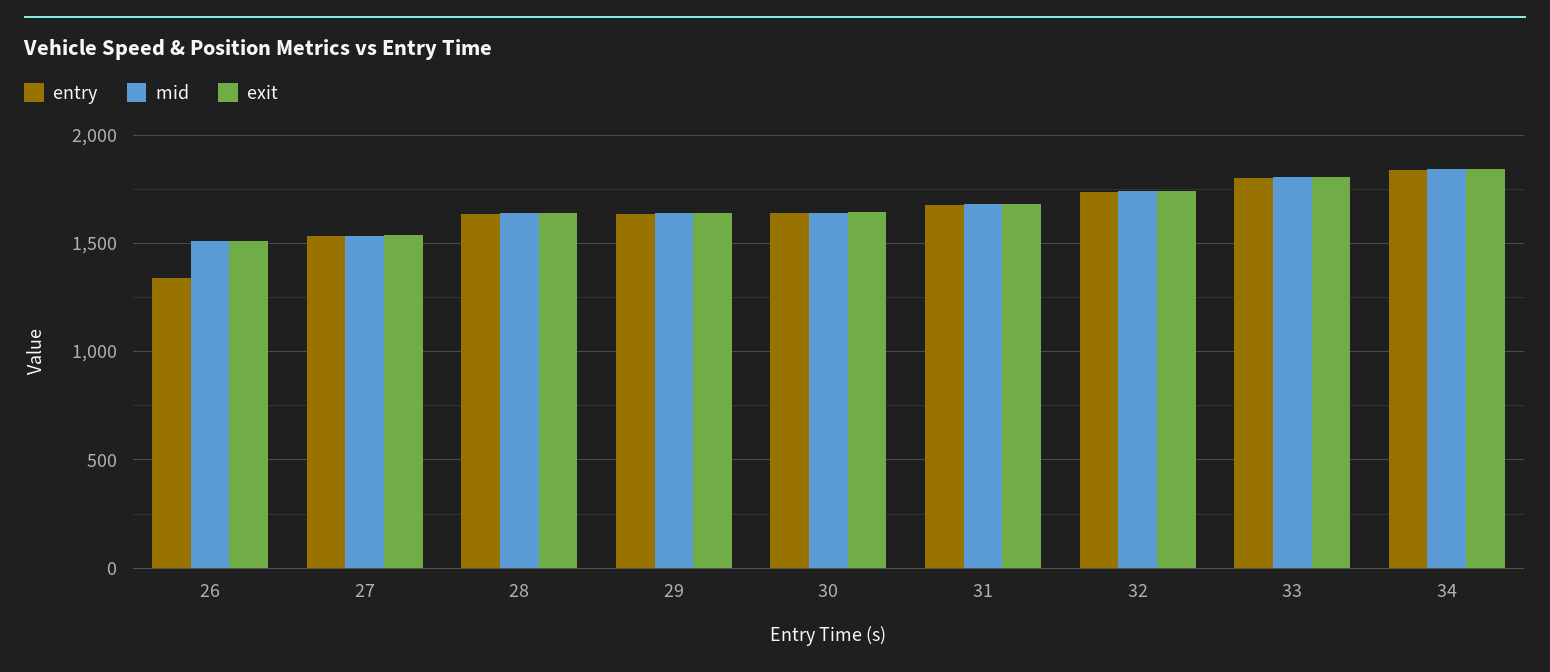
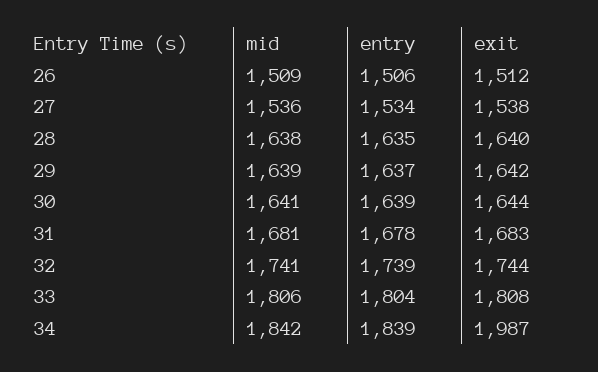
entry, 26: 1350 -> 1506
exit, 34: 1850 -> 1987

